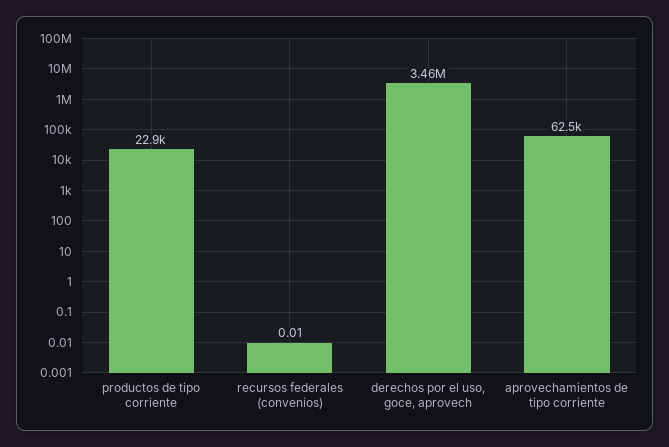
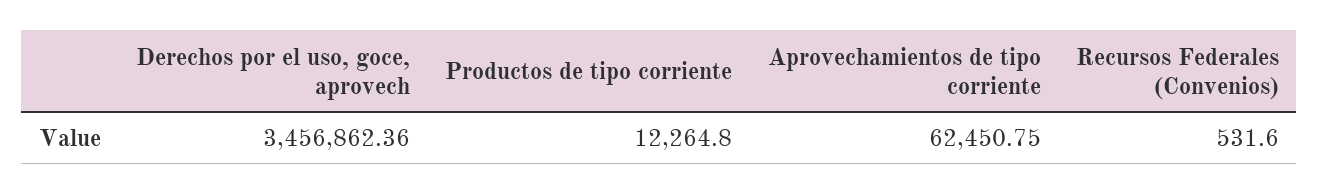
productos de tipo corriente: 22900 -> 12264.8
recursos federales (convenios): 0.01 -> 531.6

